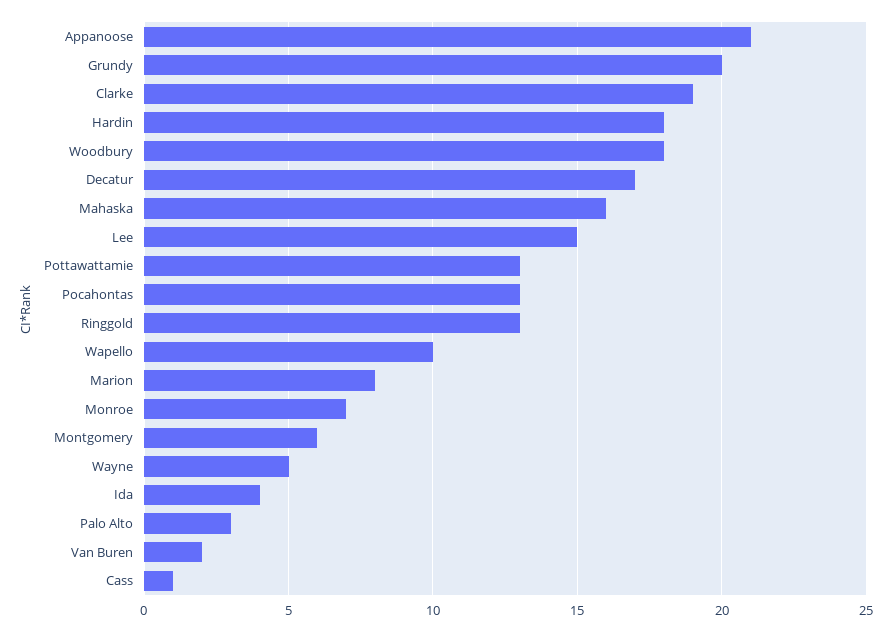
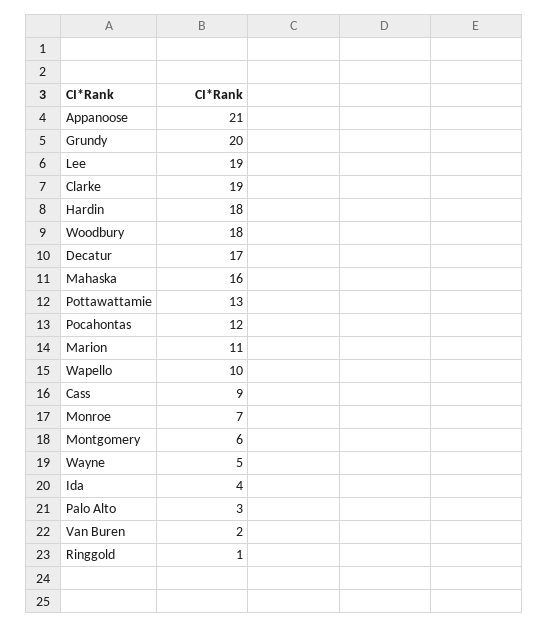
Lee: 15 -> 19
Pocahontas: 13 -> 12
Ringgold: 13 -> 1
Marion: 8 -> 11
Cass: 1 -> 9

